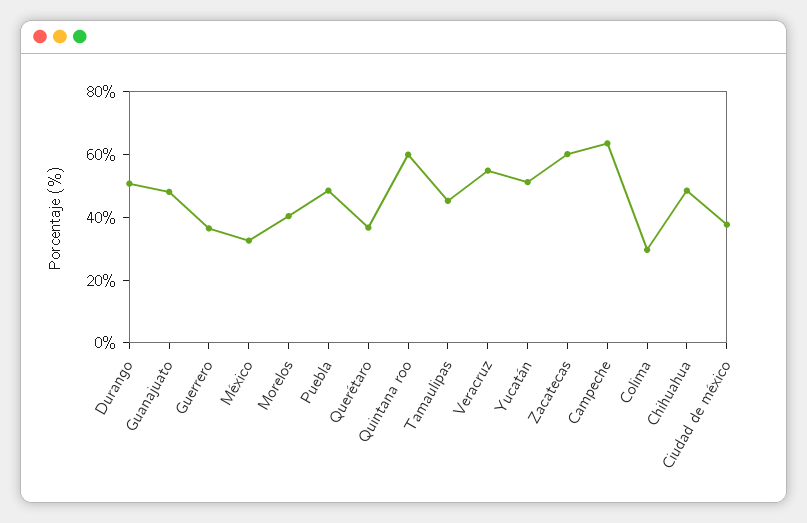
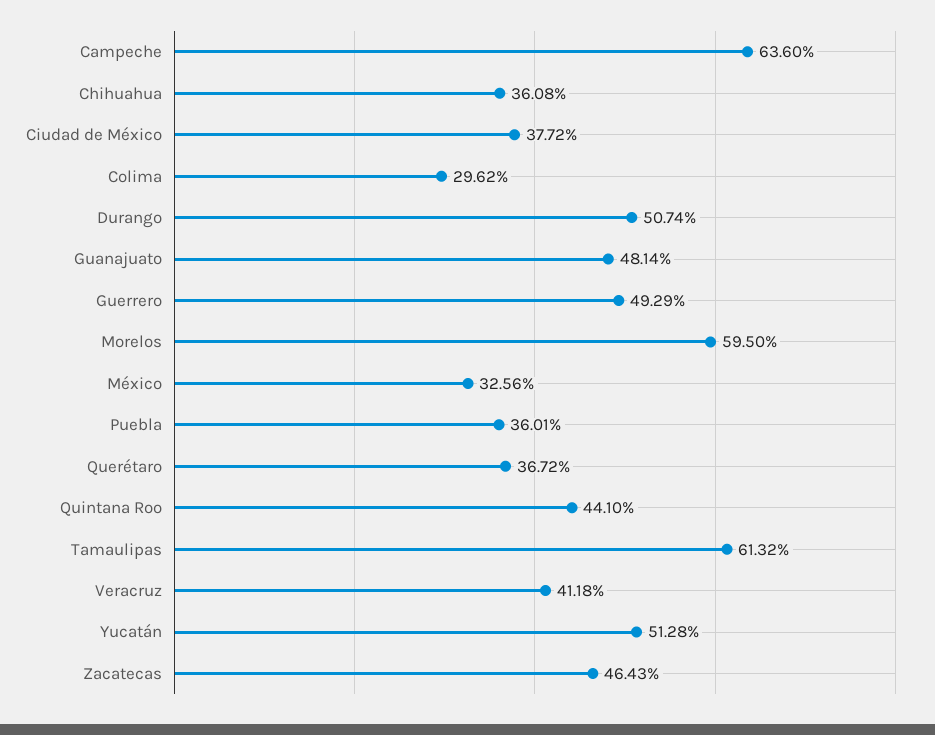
Guerrero: 35 -> 49.29
Morelos: 40 -> 59.5
Puebla: 50 -> 36.01
Quintana roo: 60 -> 44.1
Tamaulipas: 45 -> 61.32
Veracruz: 55 -> 41.18
Zacatecas: 60 -> 46.43
Chihuahua: 50 -> 36.08

